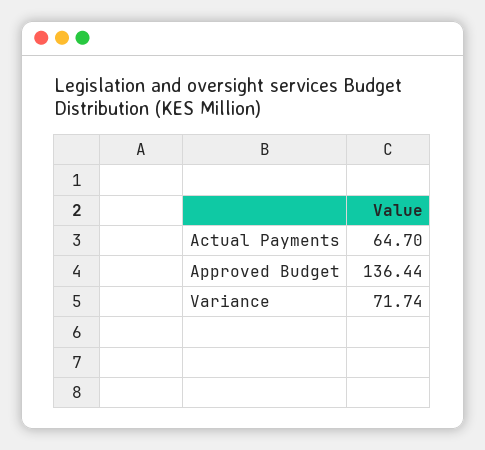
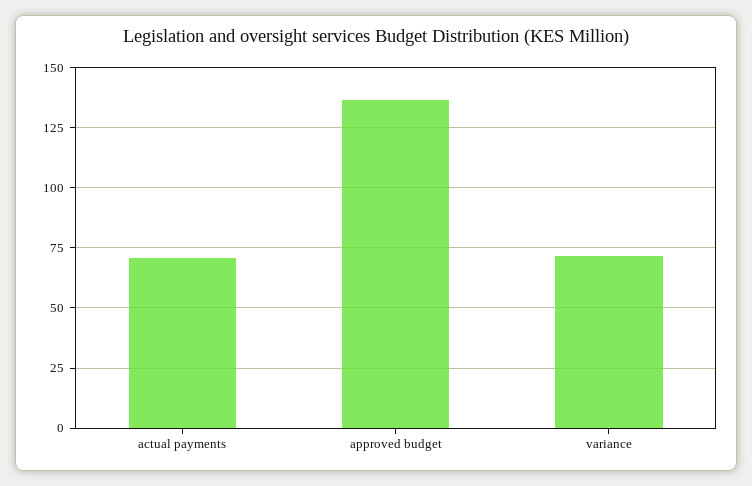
Actual Payments: 64.7 -> 70

